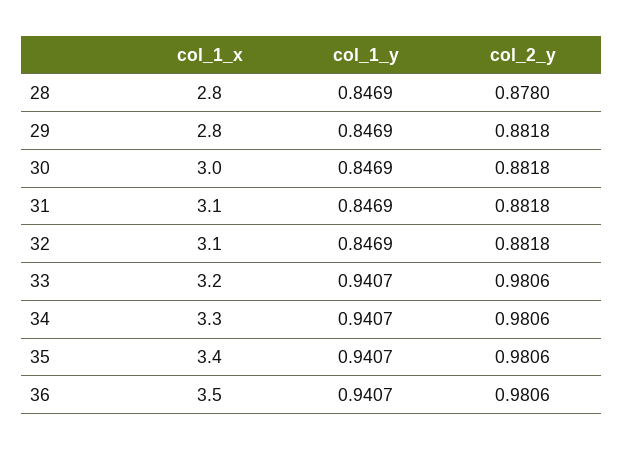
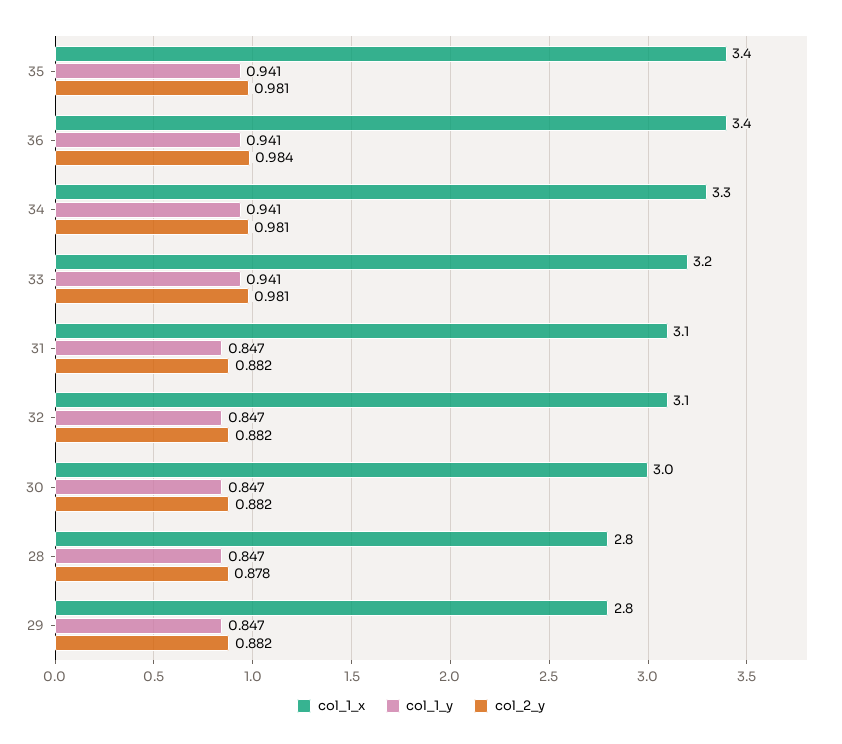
col_1_x, 36: 3.5 -> 3.4
col_2_y, 36: 0.9806 -> 0.984

